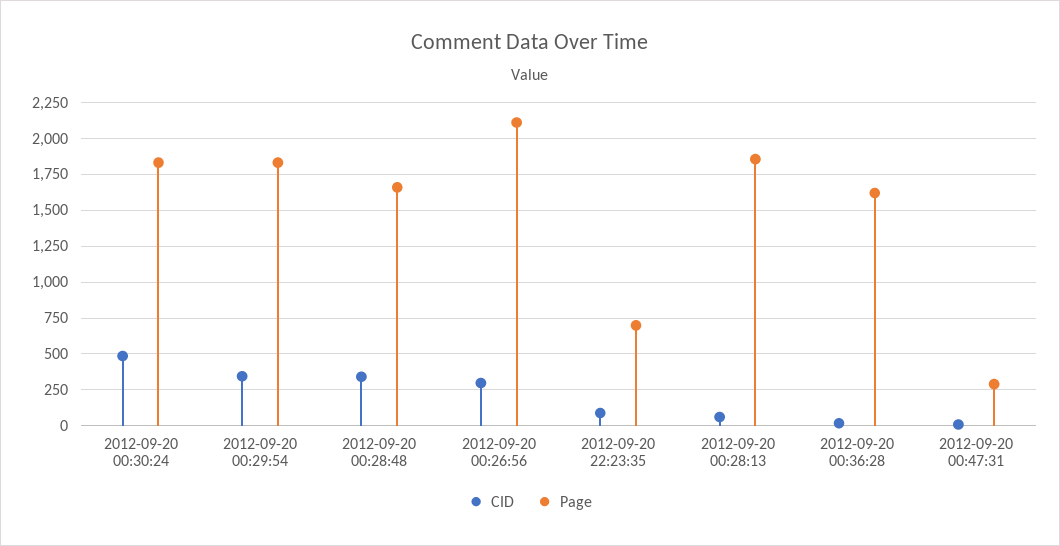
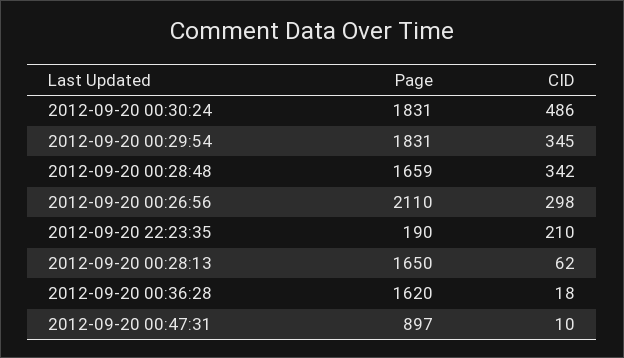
CID, 2012-09-20 22:23:35: 100 -> 210
Page, 2012-09-20 22:23:35: 700 -> 190
Page, 2012-09-20 00:28:13: 1850 -> 1650
Page, 2012-09-20 00:47:31: 300 -> 897

